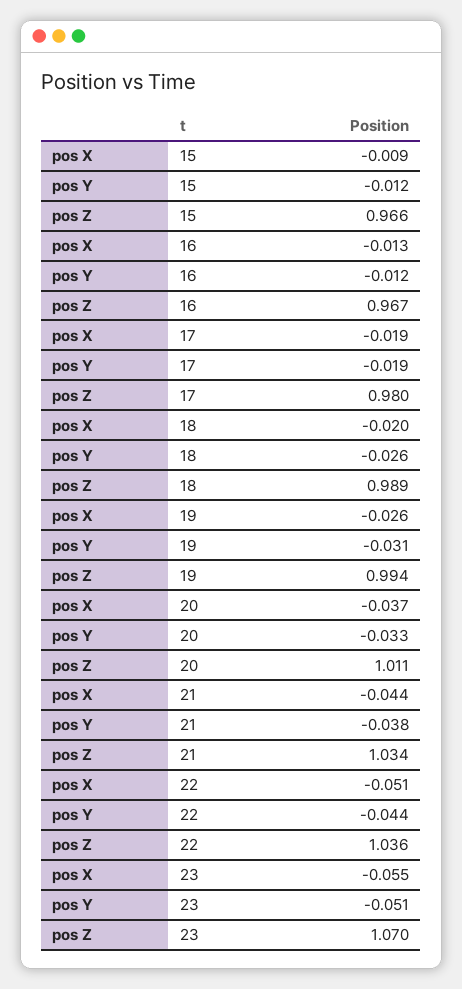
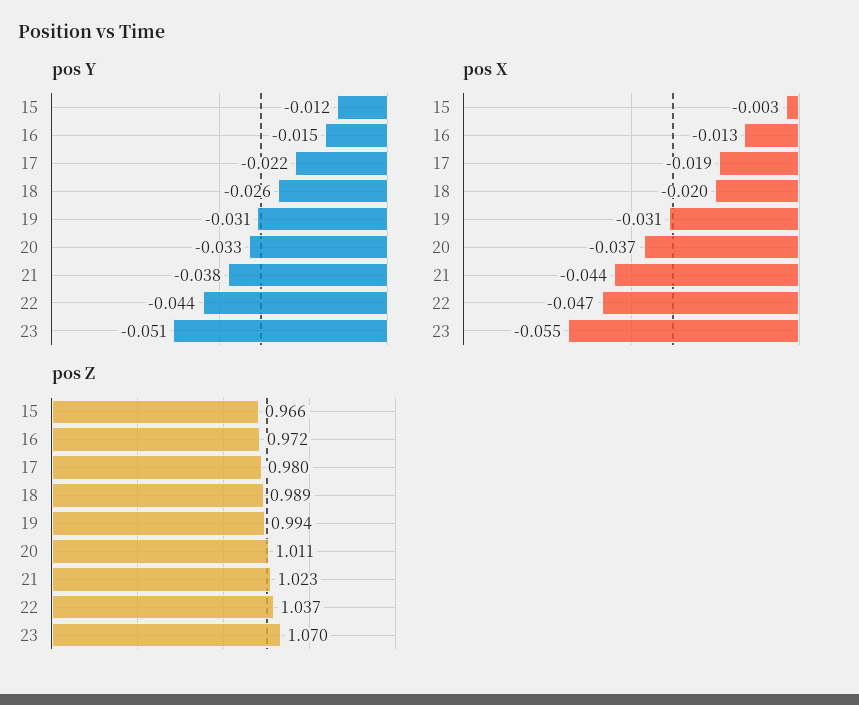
pos X, 15: -0.009 -> -0.003
pos Y, 16: -0.012 -> -0.015
pos Z, 16: 0.967 -> 0.972
pos Y, 17: -0.019 -> -0.022
pos X, 19: -0.026 -> -0.031
pos Z, 21: 1.034 -> 1.023
pos X, 22: -0.051 -> -0.047
pos Z, 22: 1.036 -> 1.037

